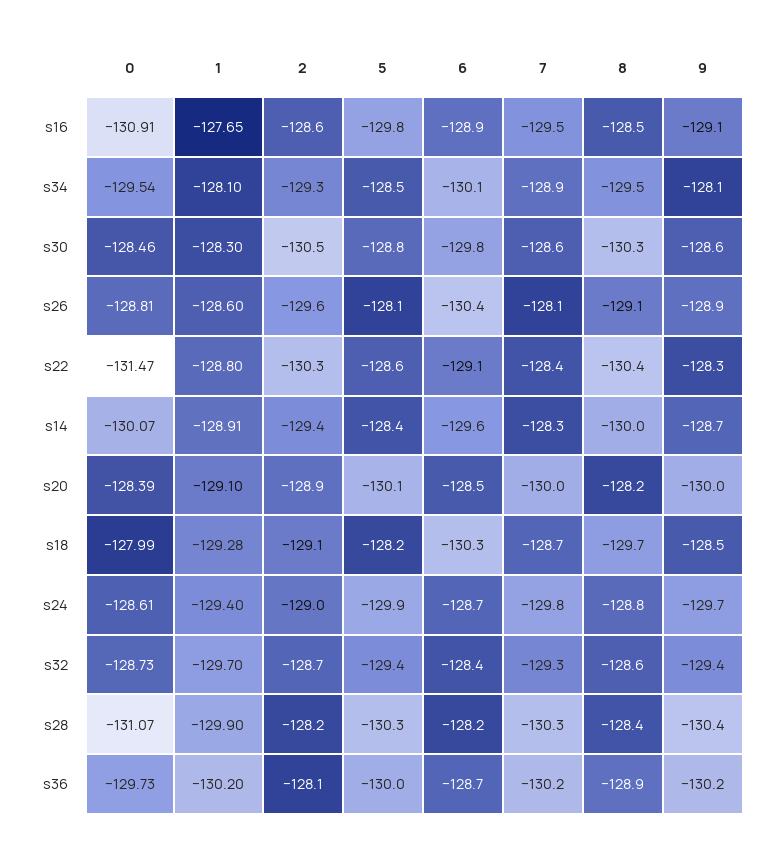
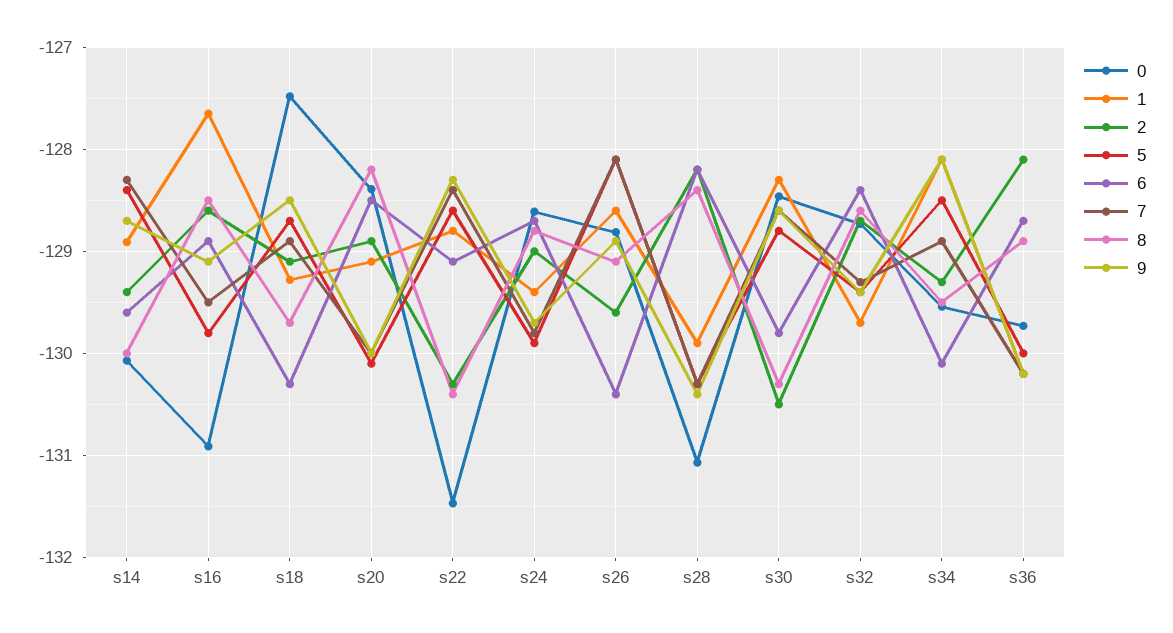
0, s18: -127.99 -> -127.5
5, s18: -128.2 -> -128.7
7, s18: -128.7 -> -128.9

